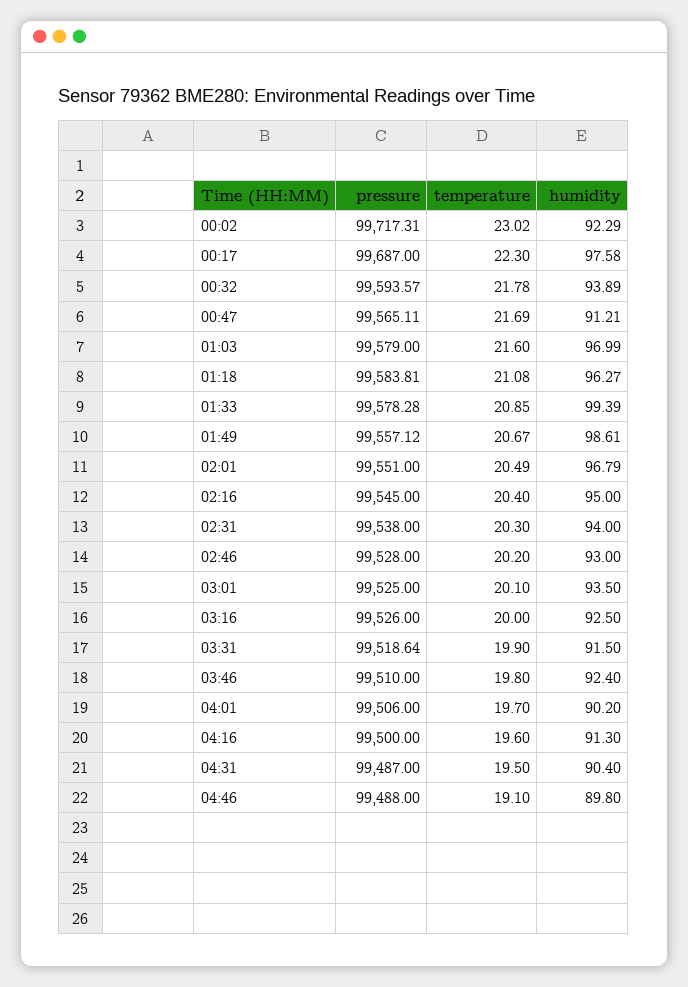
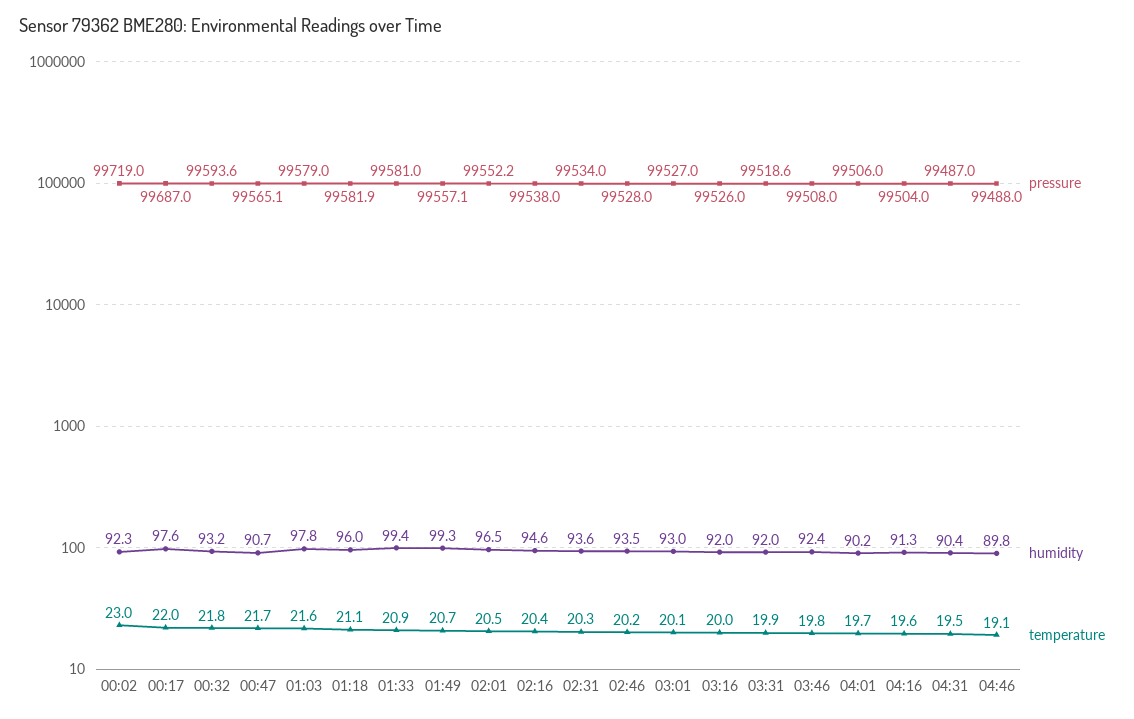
pressure, 00:02: 99717.31 -> 99719
temperature, 00:17: 22.3 -> 22
humidity, 00:32: 93.89 -> 93.2
humidity, 00:47: 91.21 -> 90.7
humidity, 01:03: 96.99 -> 97.8
pressure, 01:18: 99583.81 -> 99581.9
humidity, 01:18: 96.27 -> 96
pressure, 01:33: 99578.28 -> 99581
humidity, 01:49: 98.61 -> 99.3
pressure, 02:01: 99551 -> 99552.2
humidity, 02:01: 96.79 -> 96.5
pressure, 02:16: 99545 -> 99538
humidity, 02:16: 95 -> 94.6
pressure, 02:31: 99538 -> 99534
humidity, 02:31: 94 -> 93.6
humidity, 02:46: 93 -> 93.5
pressure, 03:01: 99525 -> 99527
humidity, 03:01: 93.5 -> 93
humidity, 03:16: 92.5 -> 92
humidity, 03:31: 91.5 -> 92
pressure, 03:46: 99510 -> 99508
pressure, 04:16: 99500 -> 99504

